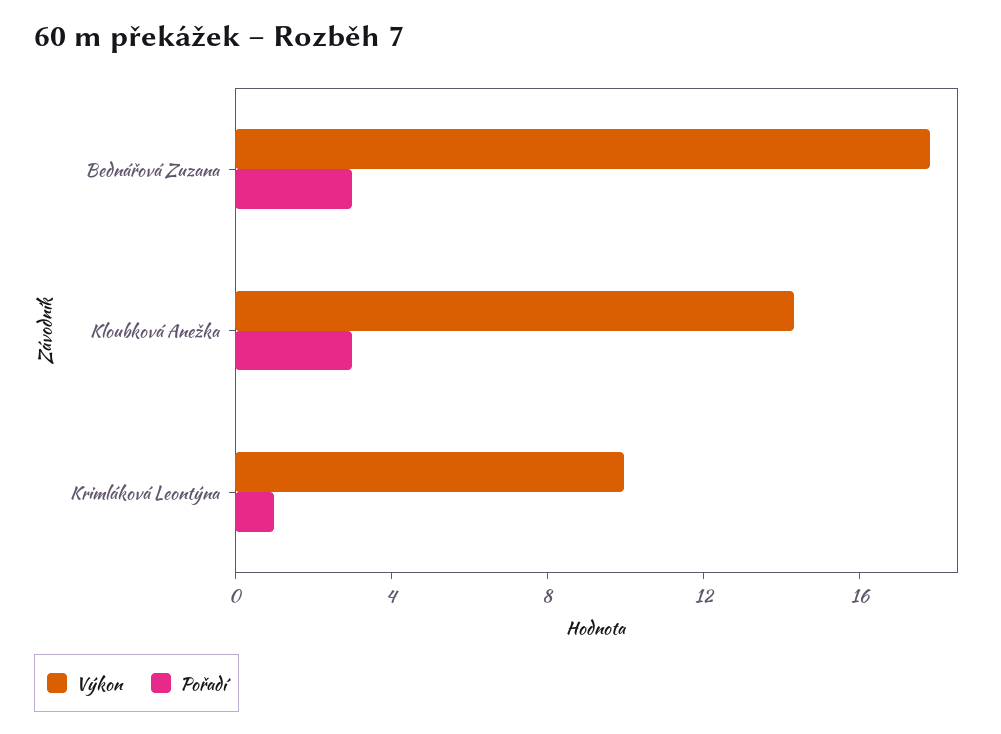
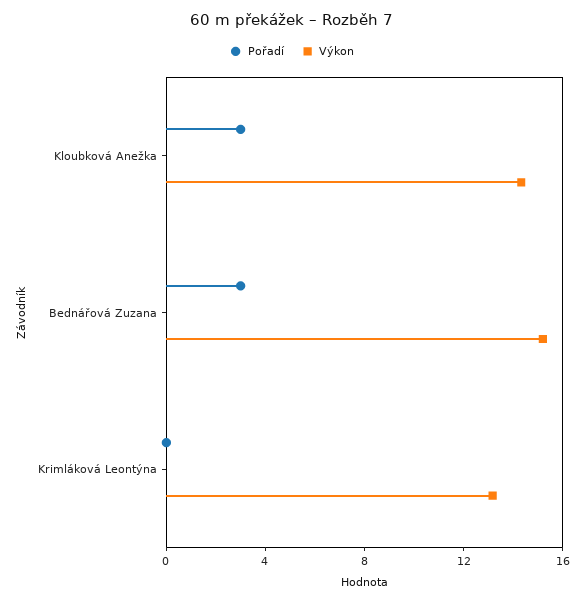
Výkon, Bednářová Zuzana: 18 -> 15
Výkon, Krimláková Leontýna: 10 -> 13
Pořadí, Krimláková Leontýna: 1 -> 0

